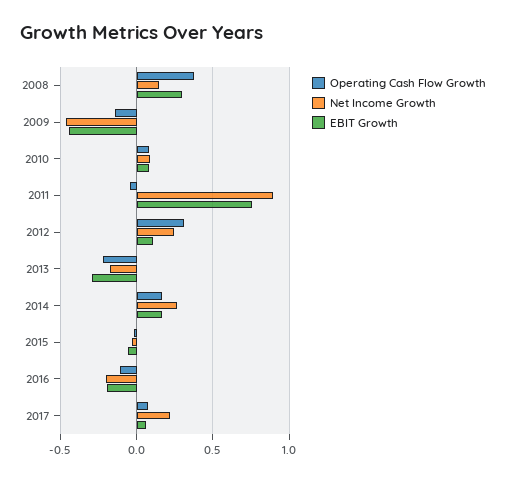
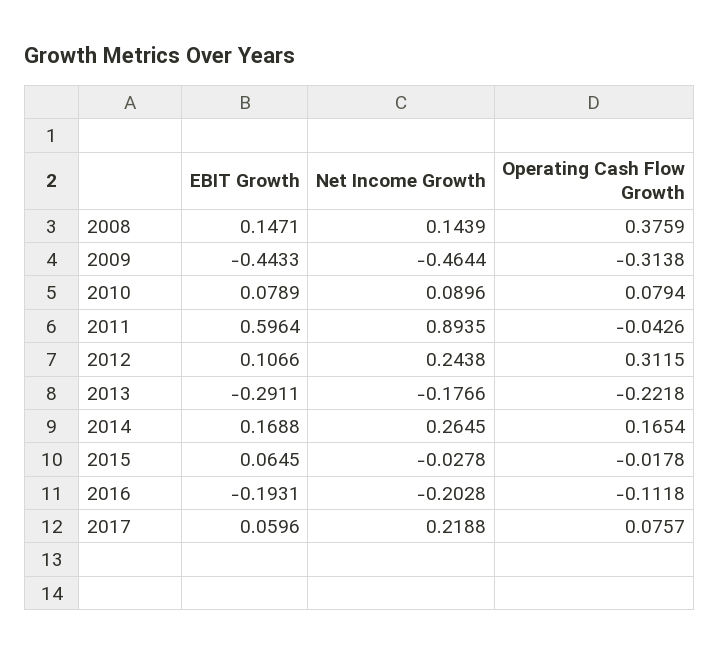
EBIT Growth, 2008: 0.3 -> 0.1471
Operating Cash Flow Growth, 2009: -0.15 -> -0.3138
EBIT Growth, 2011: 0.75 -> 0.5964
EBIT Growth, 2015: -0.05 -> 0.0645

